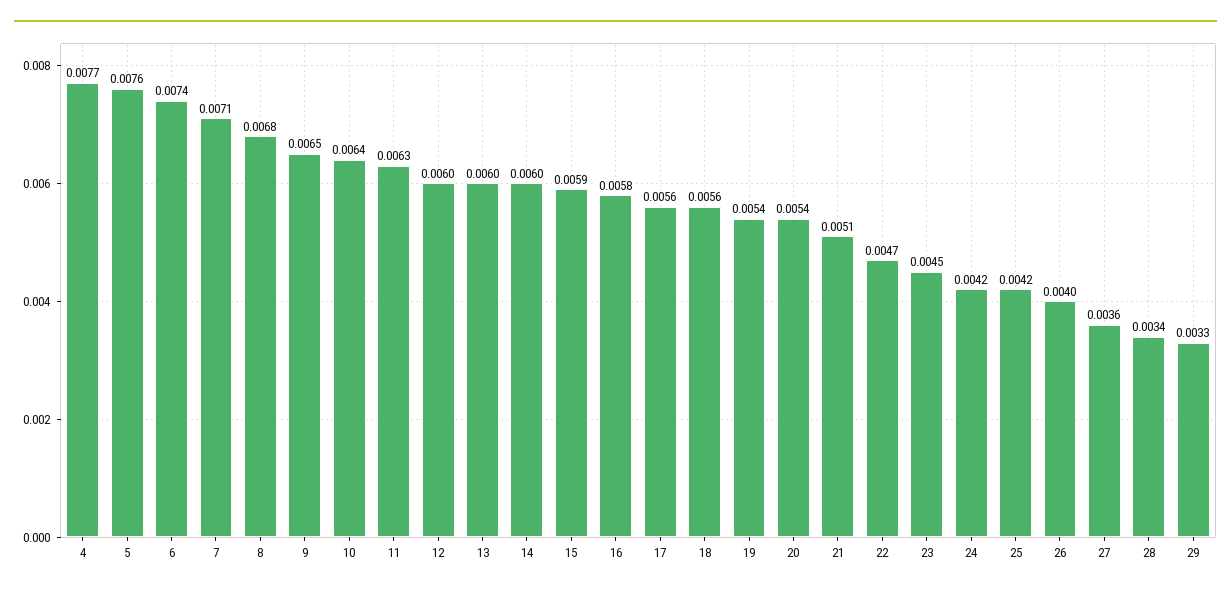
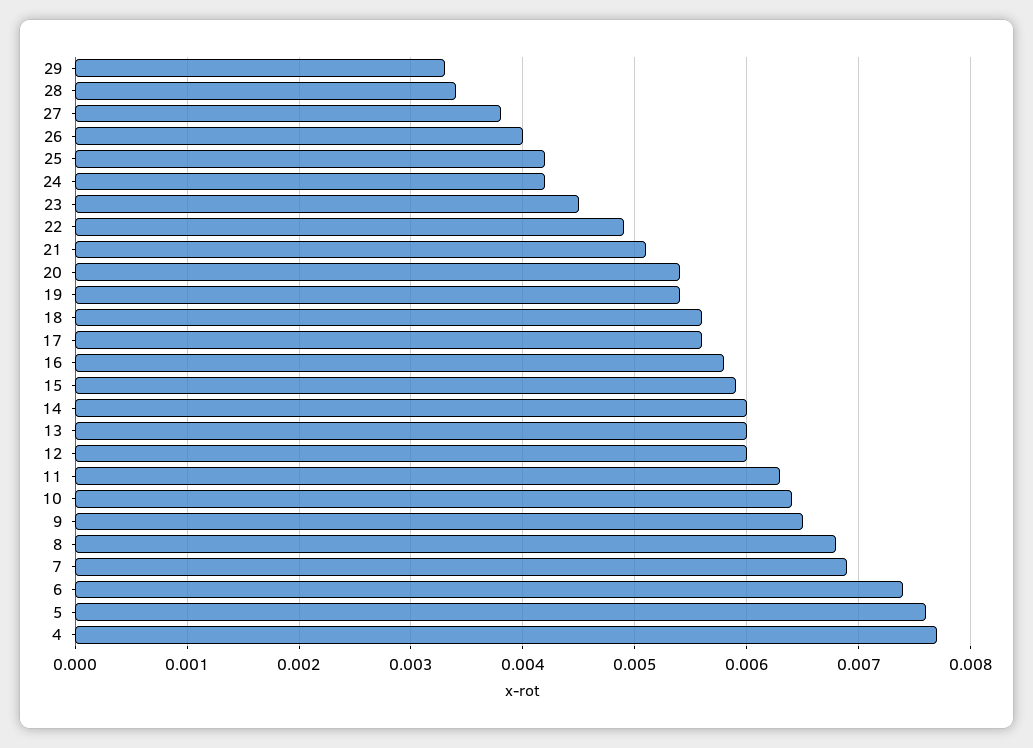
7: 0.0071 -> 0.0069
22: 0.0047 -> 0.0049
27: 0.0036 -> 0.0038

